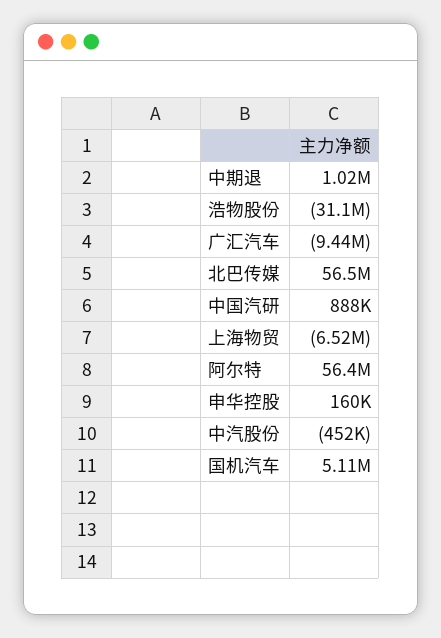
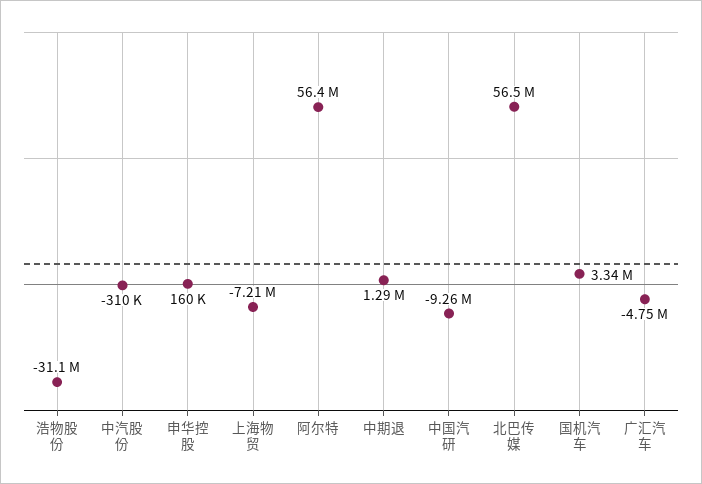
中期退: 1020000 -> 1290000
广汇汽车: -9440000 -> -4750000
中国汽研: 888000 -> -9260000
上海物贸: -6520000 -> -7210000
中汽股份: -452000 -> -310000
国机汽车: 5110000 -> 3340000

